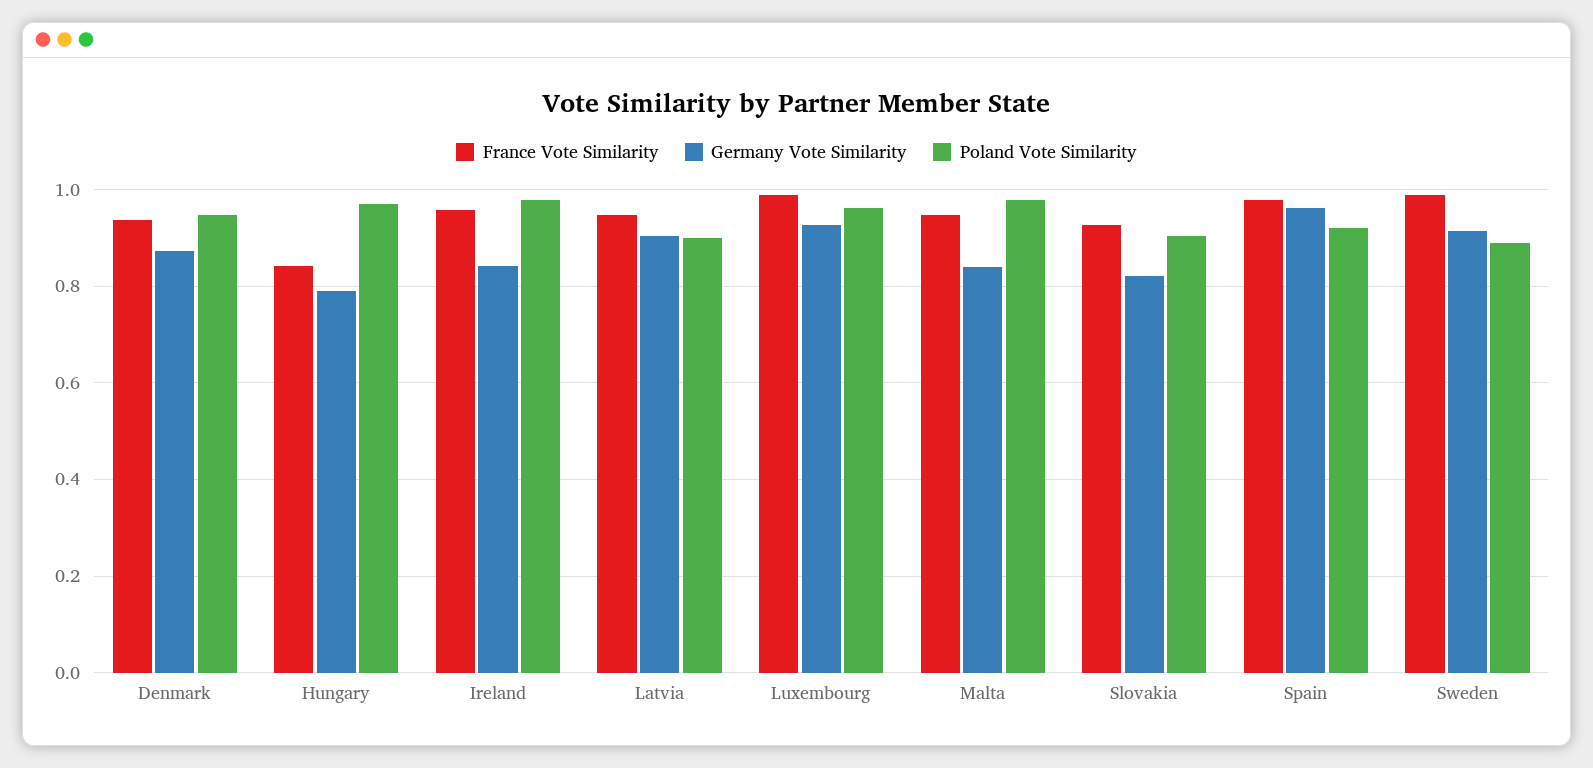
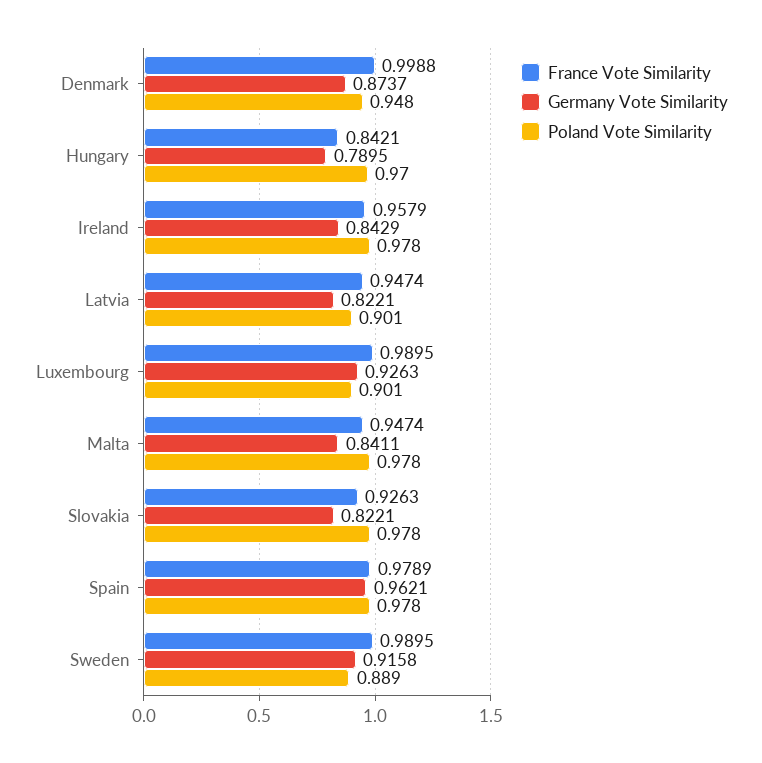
France Vote Similarity, Denmark: 0.94 -> 0.9988
Germany Vote Similarity, Latvia: 0.9 -> 0.8221
Poland Vote Similarity, Luxembourg: 0.96 -> 0.901
Poland Vote Similarity, Slovakia: 0.9 -> 0.978
Poland Vote Similarity, Spain: 0.92 -> 0.978

